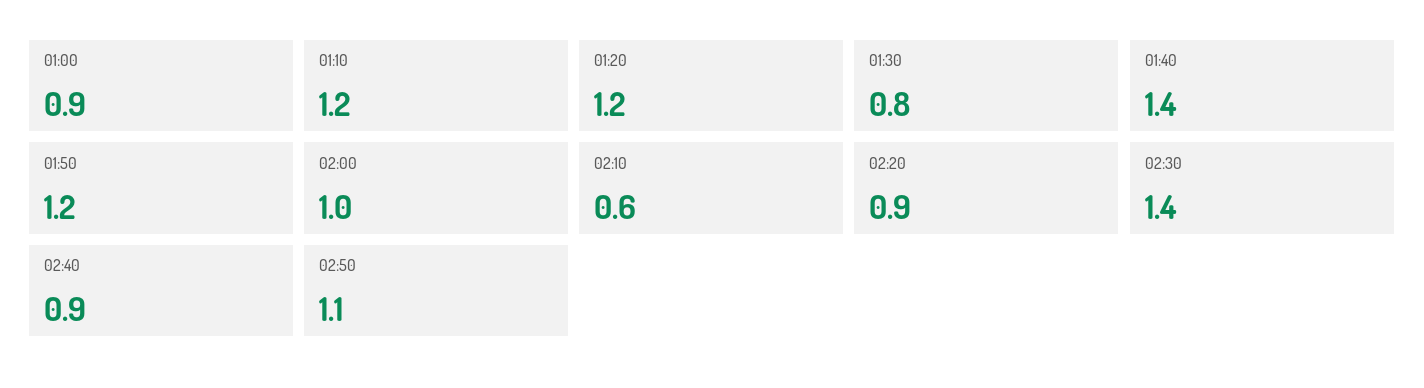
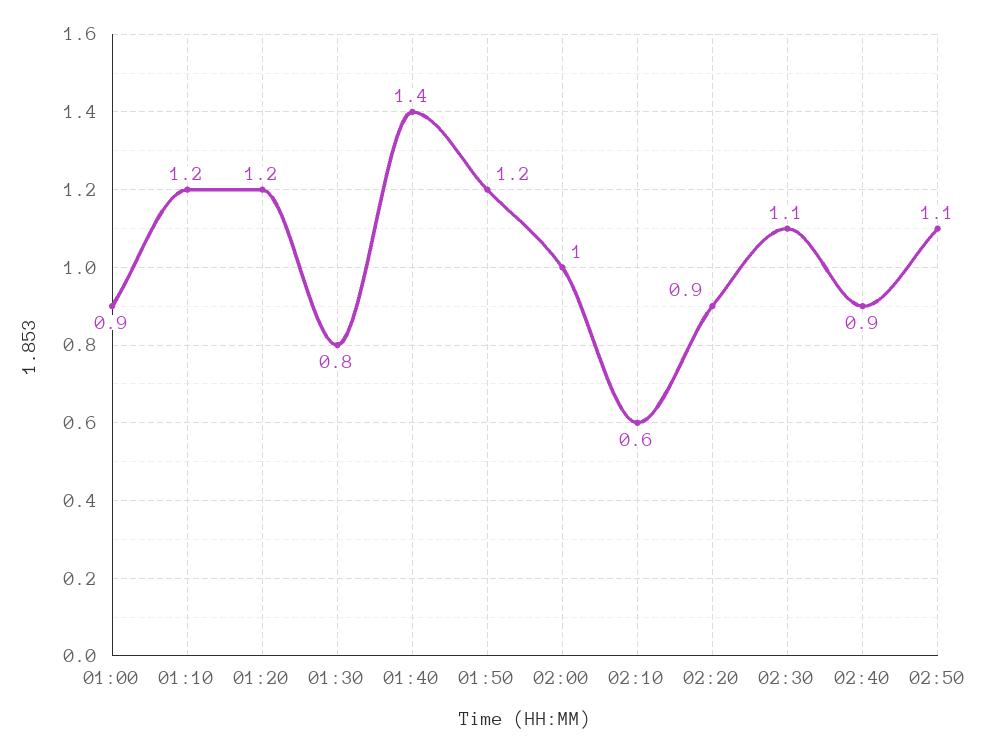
02:30: 1.4 -> 1.1

